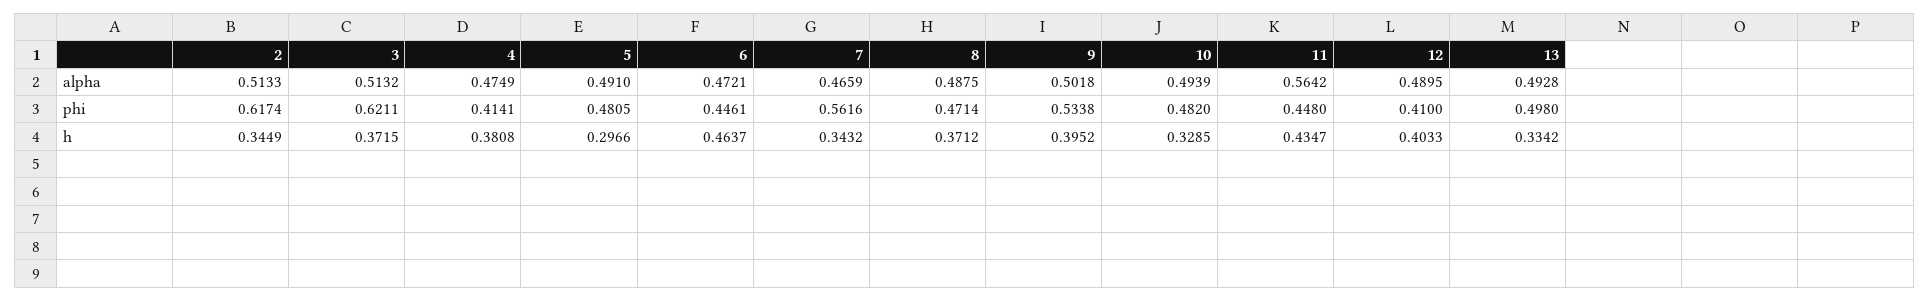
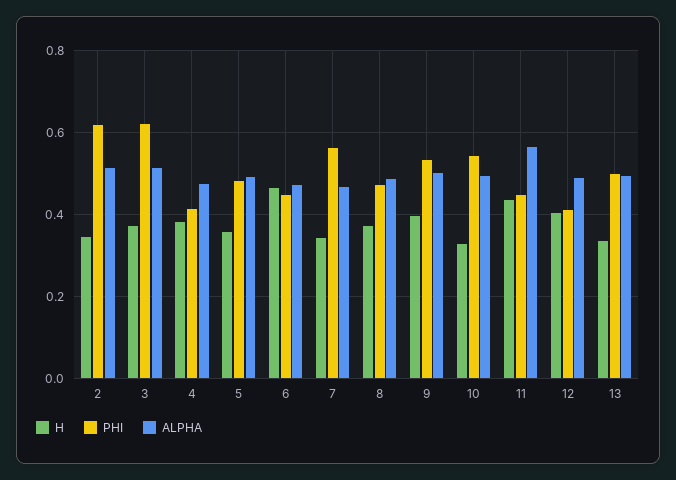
phi, 10: 0.482 -> 0.54
h, 5: 0.2966 -> 0.36

